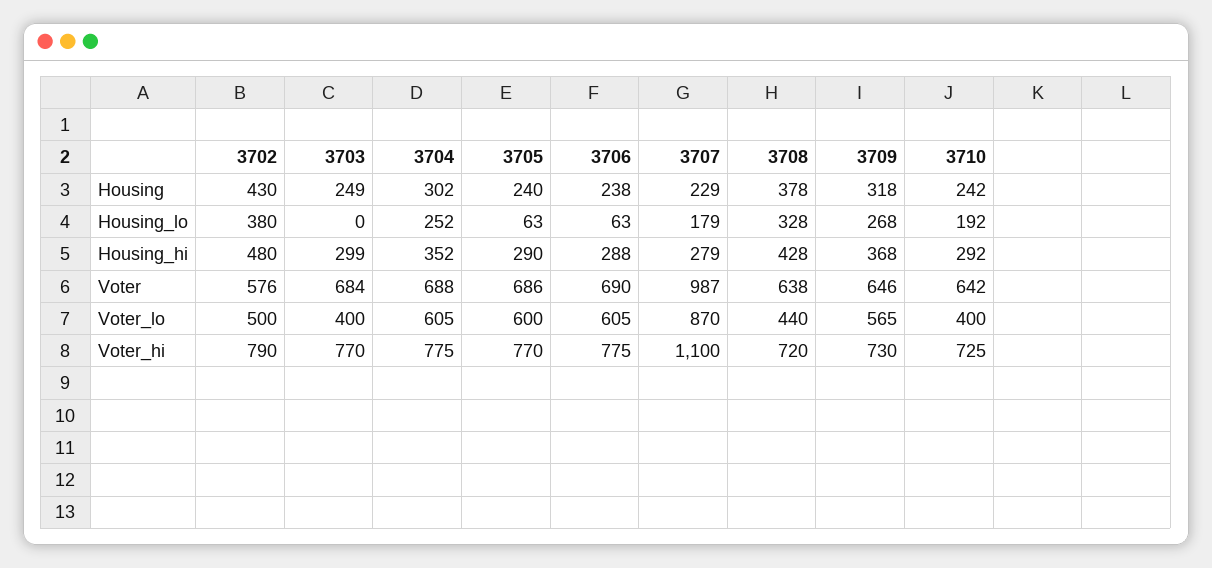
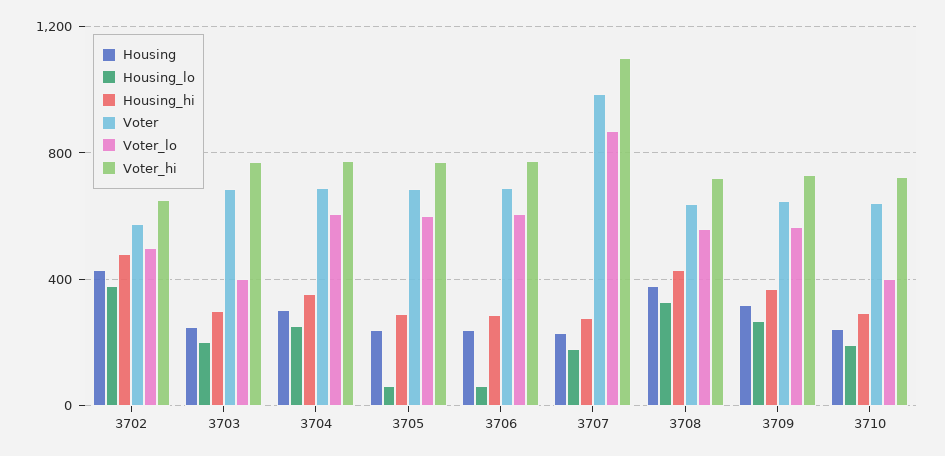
Housing_lo, 3703: 0 -> 200
Voter_lo, 3708: 440 -> 550
Voter_hi, 3702: 790 -> 650

